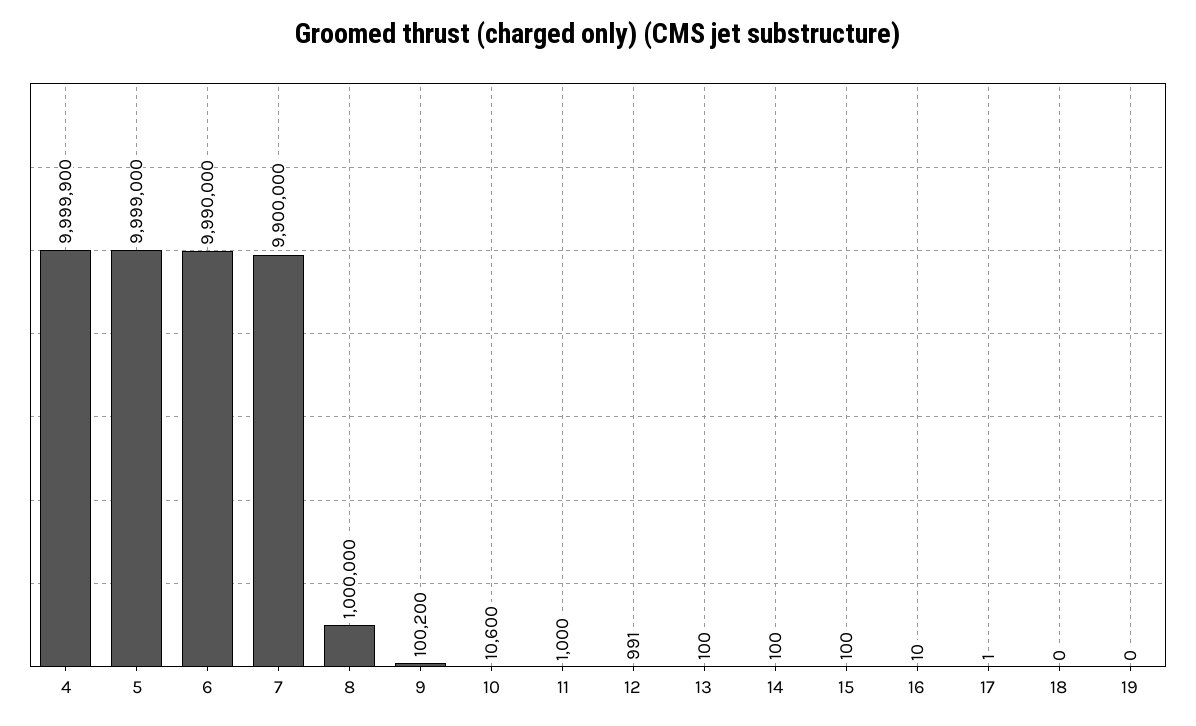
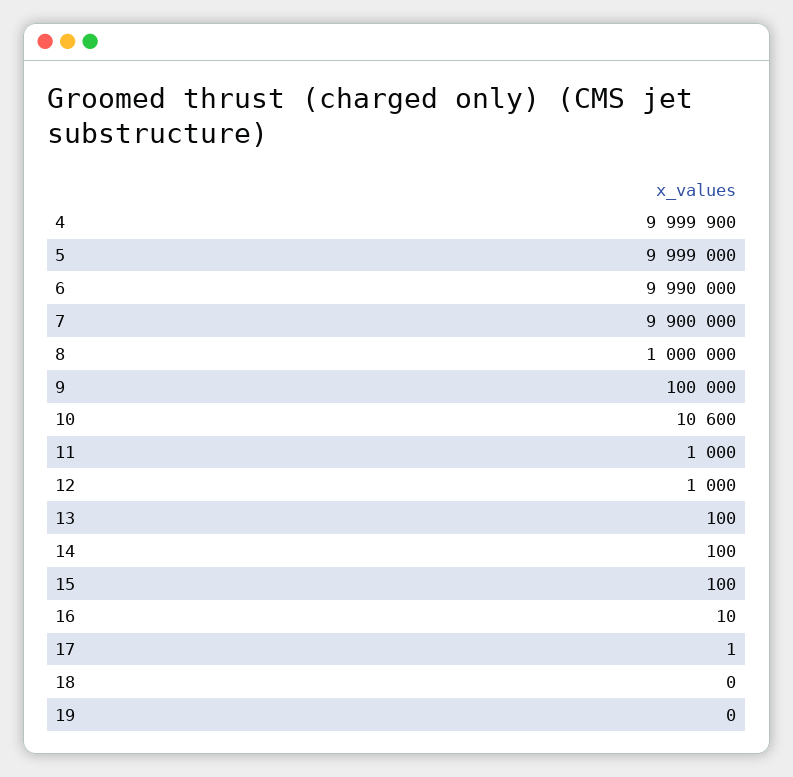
9: 100200 -> 100000
12: 991 -> 1000

